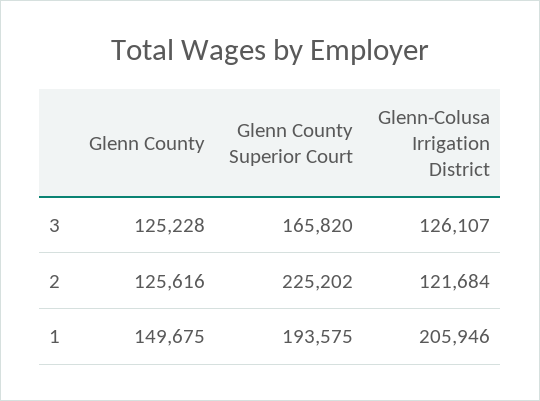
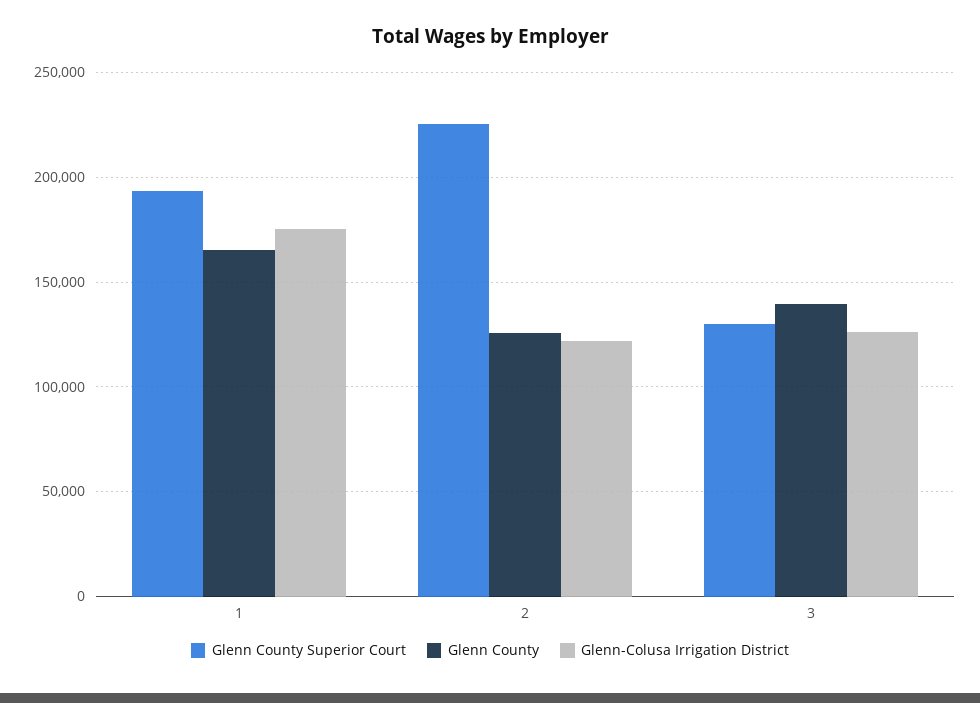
Glenn County, 3: 125228 -> 140000
Glenn County Superior Court, 3: 165820 -> 130000
Glenn County, 1: 149675 -> 165000
Glenn-Colusa Irrigation District, 1: 205946 -> 175000

